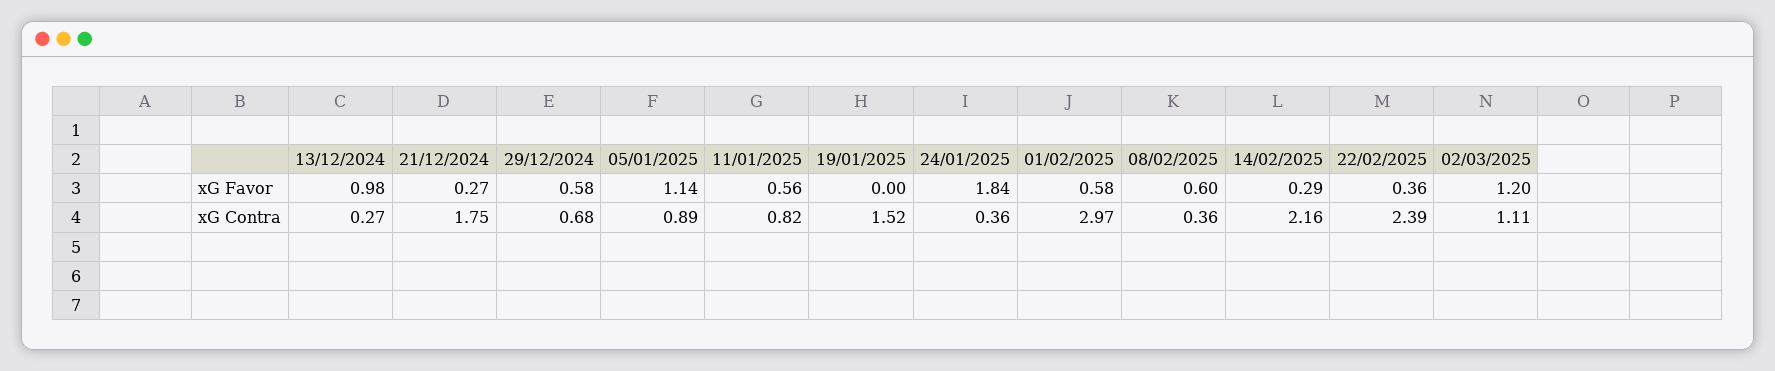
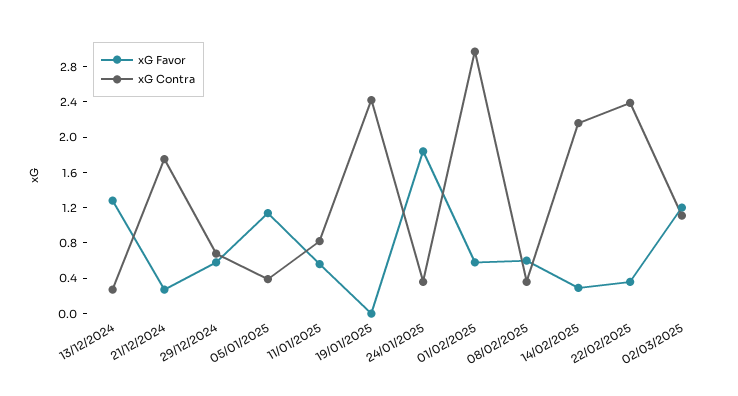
xG Favor, 13/12/2024: 0.98 -> 1.3
xG Contra, 05/01/2025: 0.89 -> 0.4
xG Contra, 19/01/2025: 1.52 -> 2.4

